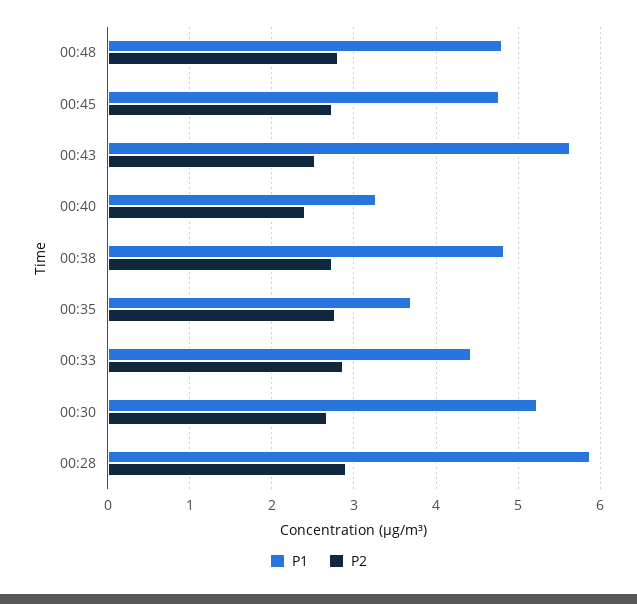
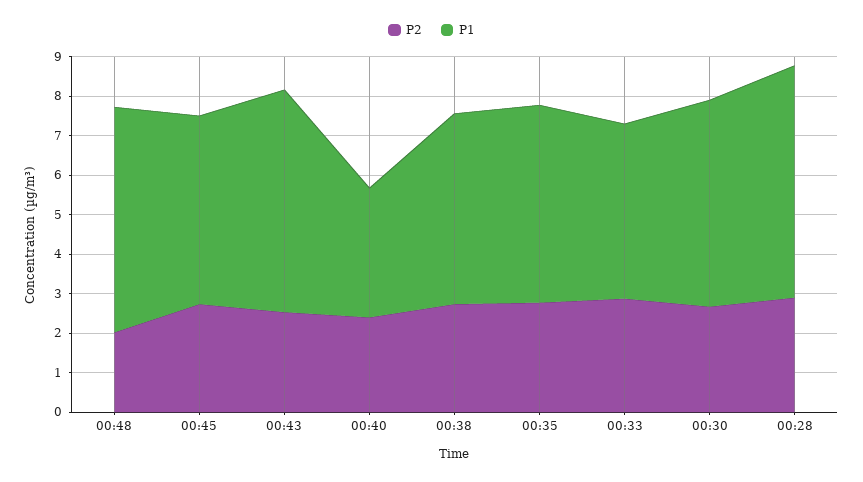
P1, 00:48: 4.8 -> 5.75
P2, 00:48: 2.8 -> 2
P1, 00:35: 3.7 -> 5

